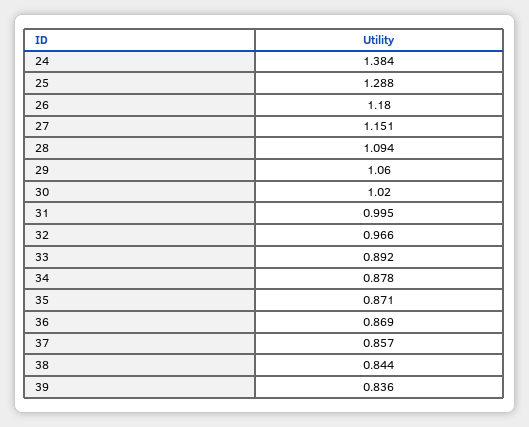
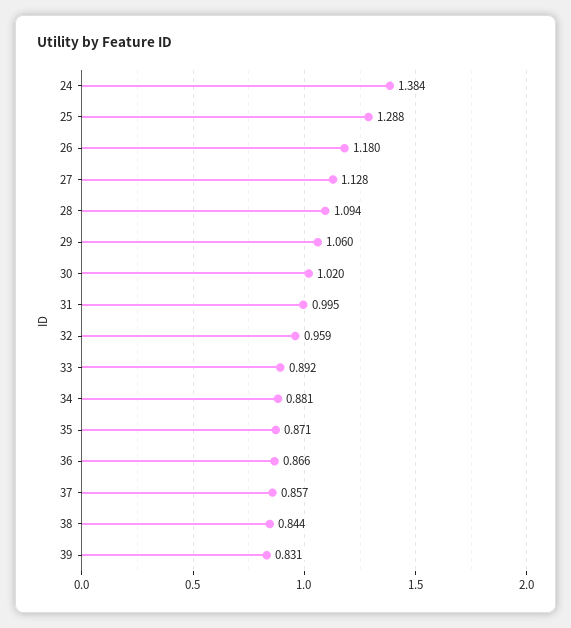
27: 1.151 -> 1.128
32: 0.966 -> 0.959
34: 0.878 -> 0.881
36: 0.869 -> 0.866
39: 0.836 -> 0.831

